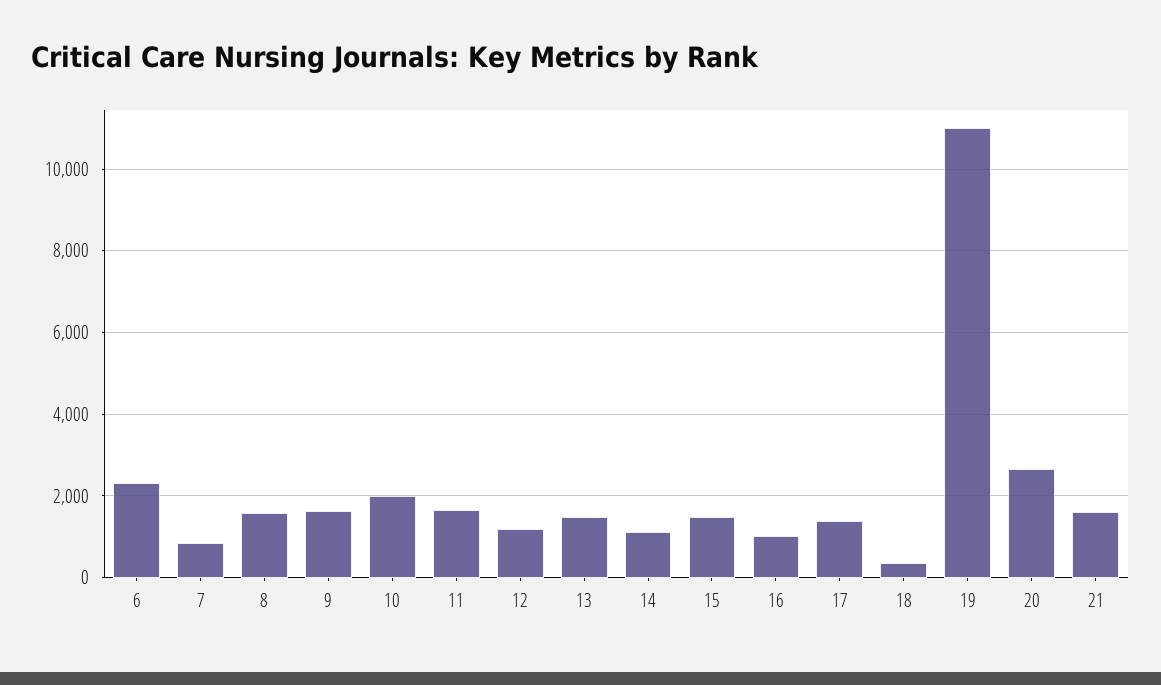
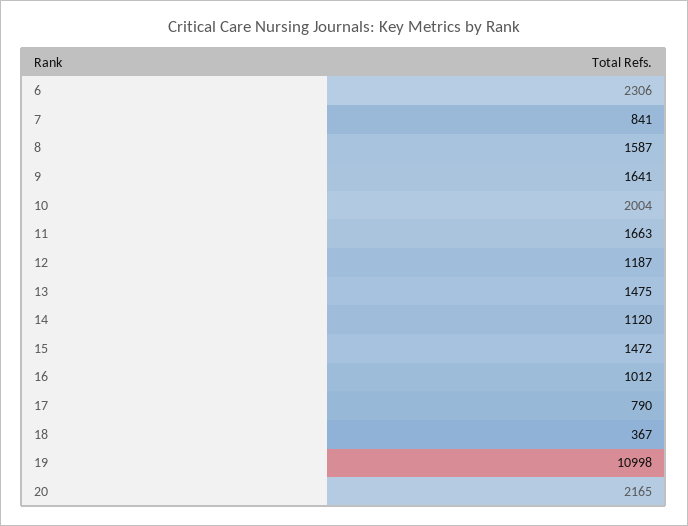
17: 1400 -> 790
20: 2600 -> 2165
21: 1600 -> none

